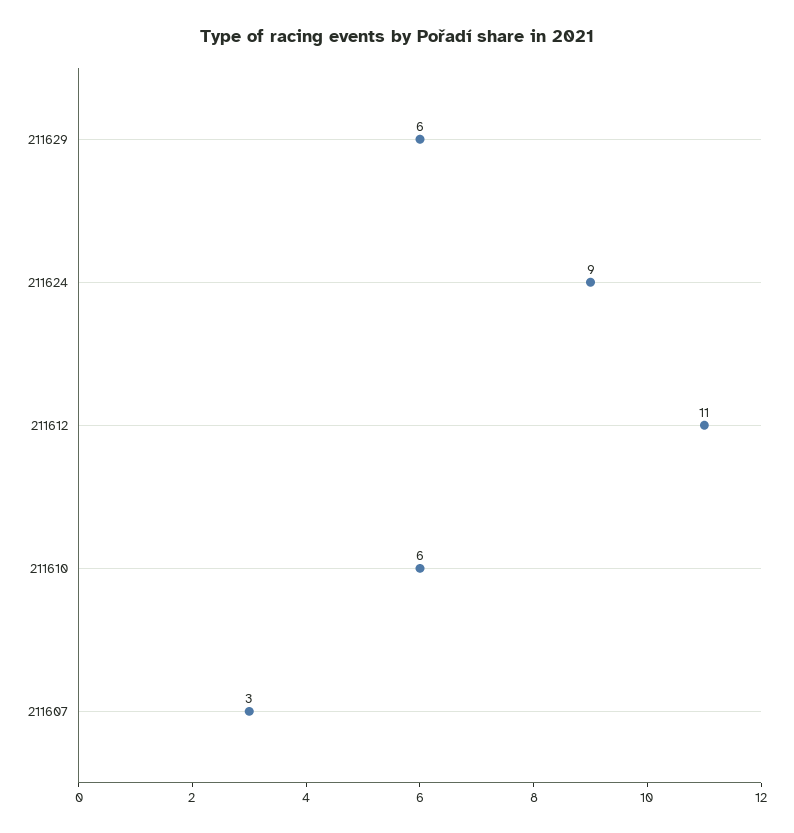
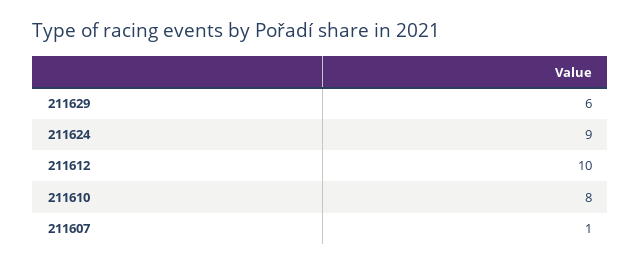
211612: 11 -> 10
211610: 6 -> 8
211607: 3 -> 1

